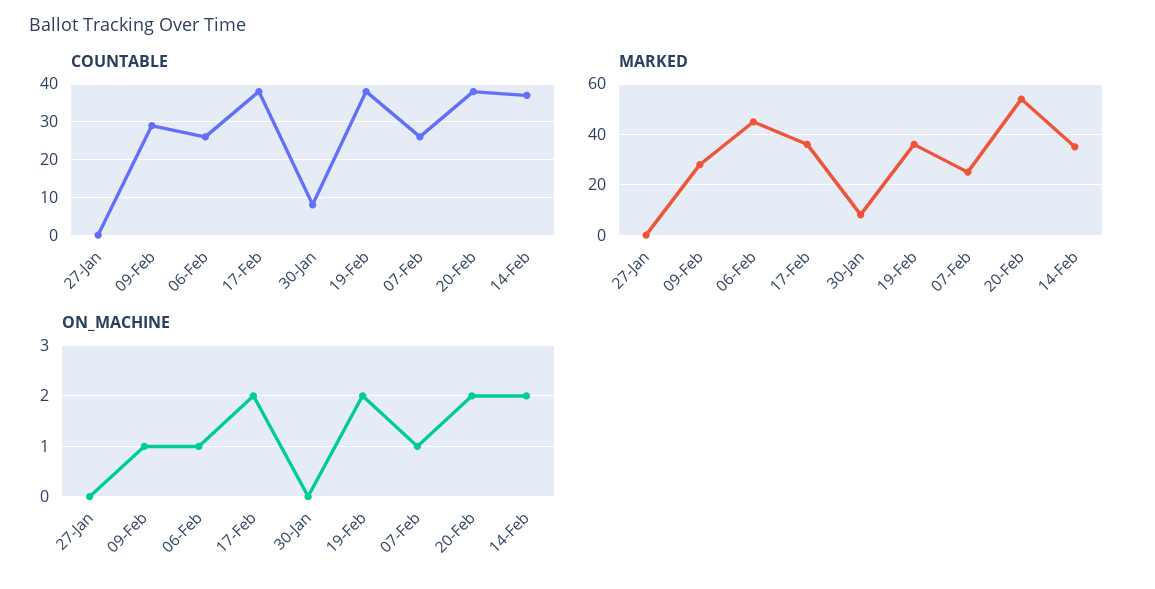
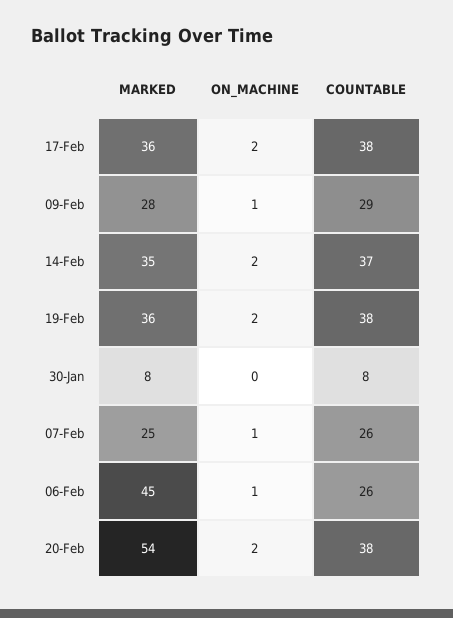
COUNTABLE, 27-Jan: 0 -> none
MARKED, 27-Jan: 0 -> none
ON_MACHINE, 27-Jan: 0 -> none

